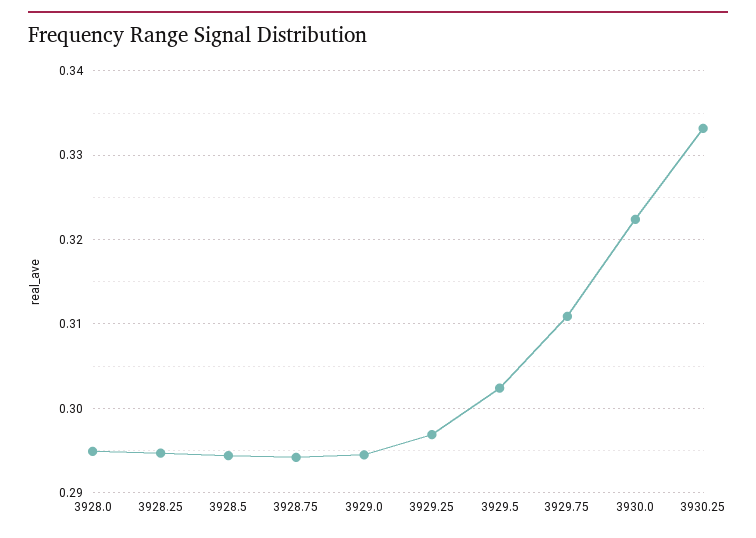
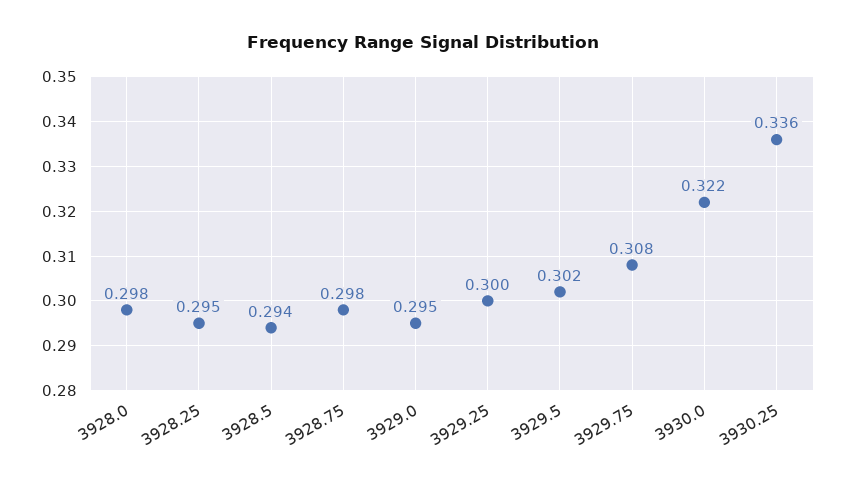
3928.0: 0.295 -> 0.298
3928.75: 0.294 -> 0.298
3929.25: 0.297 -> 0.3
3929.75: 0.311 -> 0.308
3930.25: 0.333 -> 0.336

